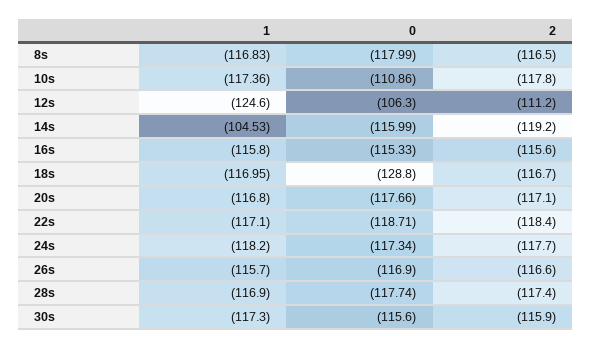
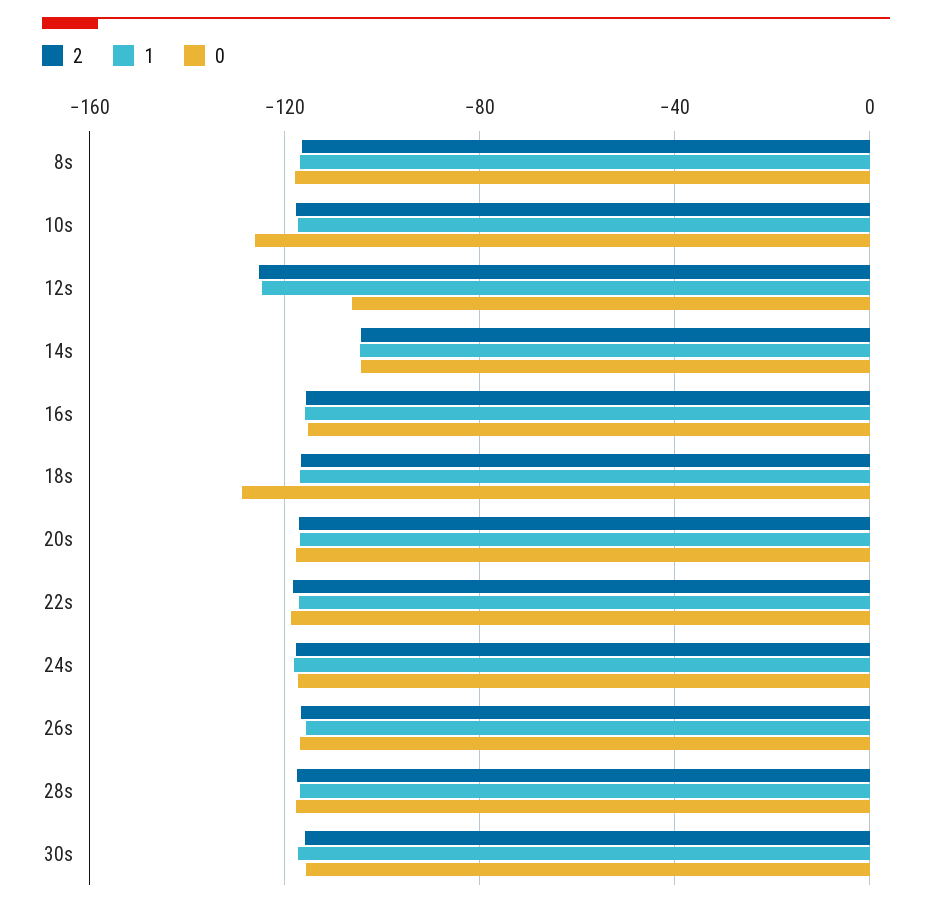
0, 10s: -110.86 -> -125
2, 12s: -111.2 -> -125
0, 14s: -115.99 -> -105
2, 14s: -119.2 -> -105

